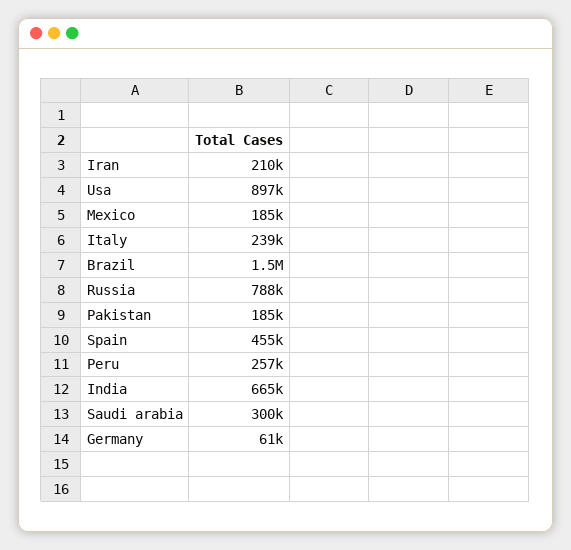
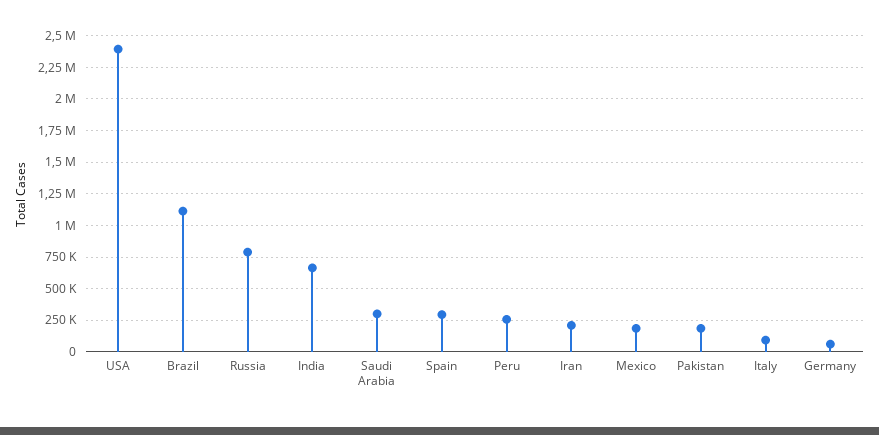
Usa: 897000 -> 2400000
Italy: 239000 -> 100000
Brazil: 1500000 -> 1100000
Spain: 455000 -> 300000

